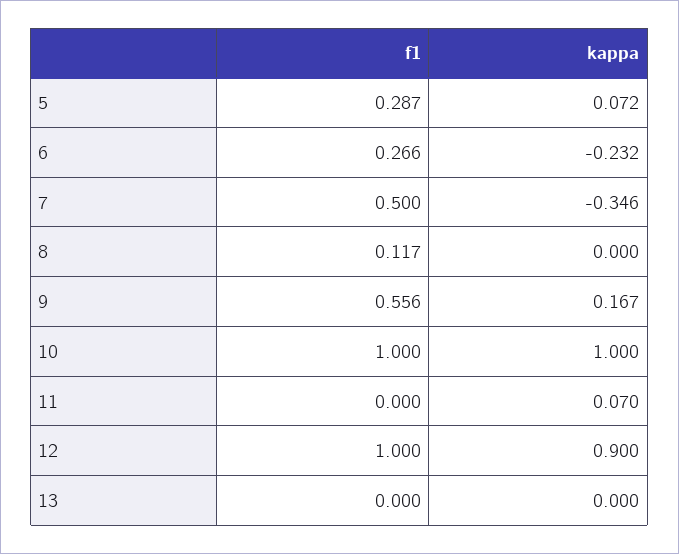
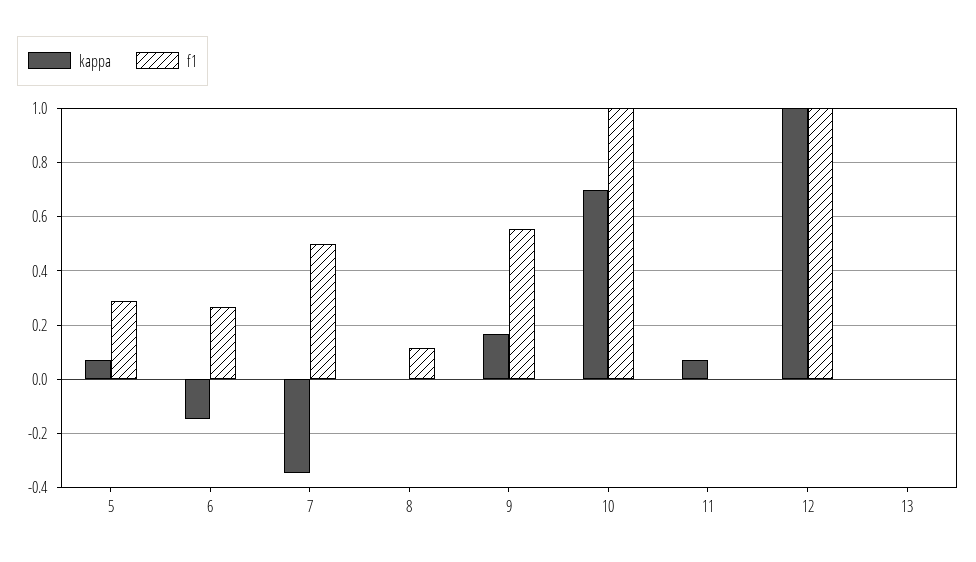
kappa, 6: -0.232 -> -0.15
kappa, 10: 1 -> 0.7
kappa, 12: 0.9 -> 1

